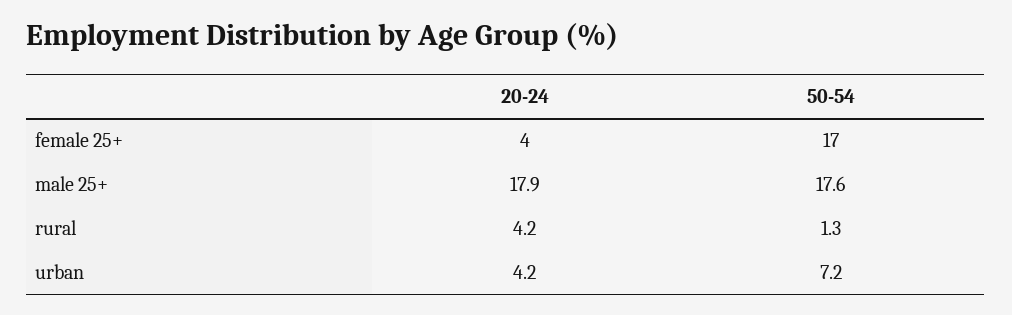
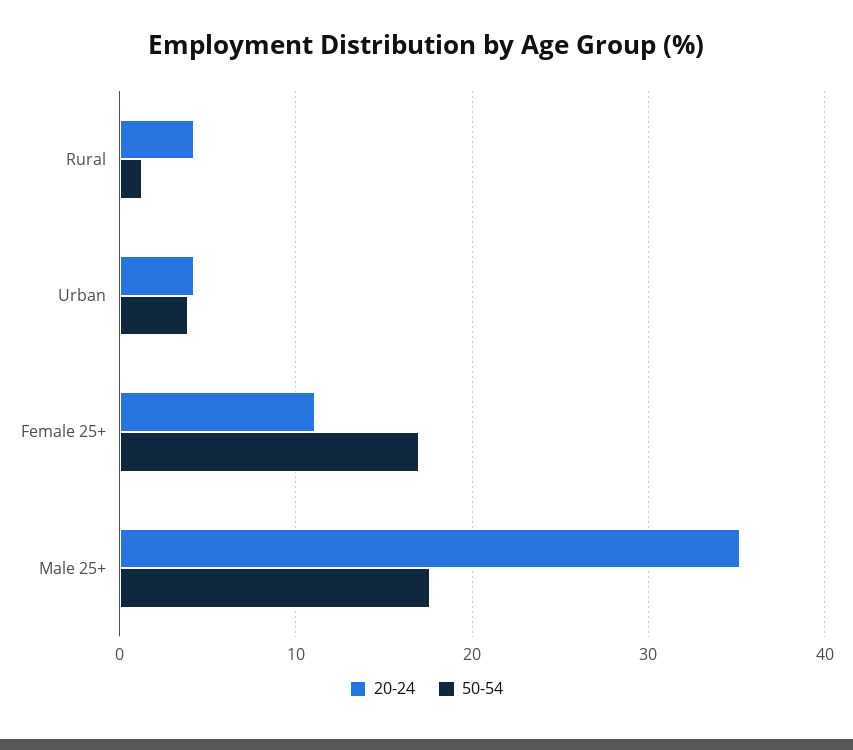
20-24, female 25+: 4 -> 11
20-24, male 25+: 17.9 -> 35
50-54, urban: 7.2 -> 4

